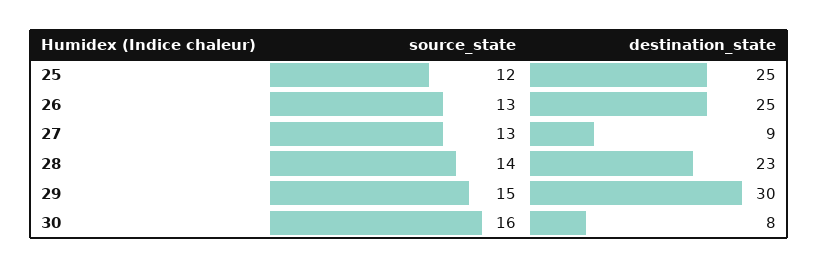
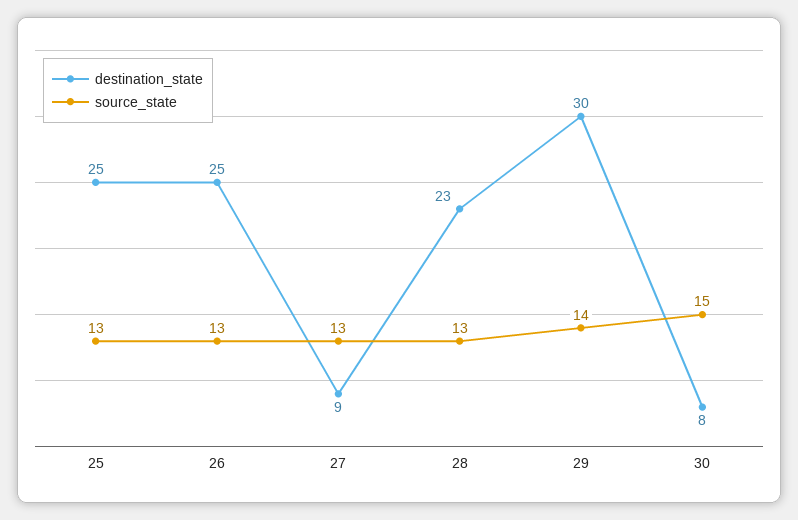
source_state, 25: 12 -> 13
source_state, 28: 14 -> 13
source_state, 29: 15 -> 14
source_state, 30: 16 -> 15

